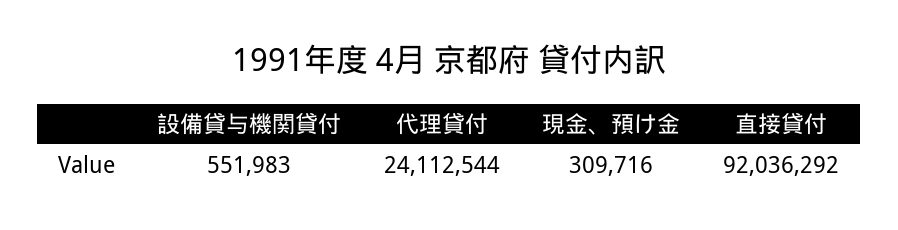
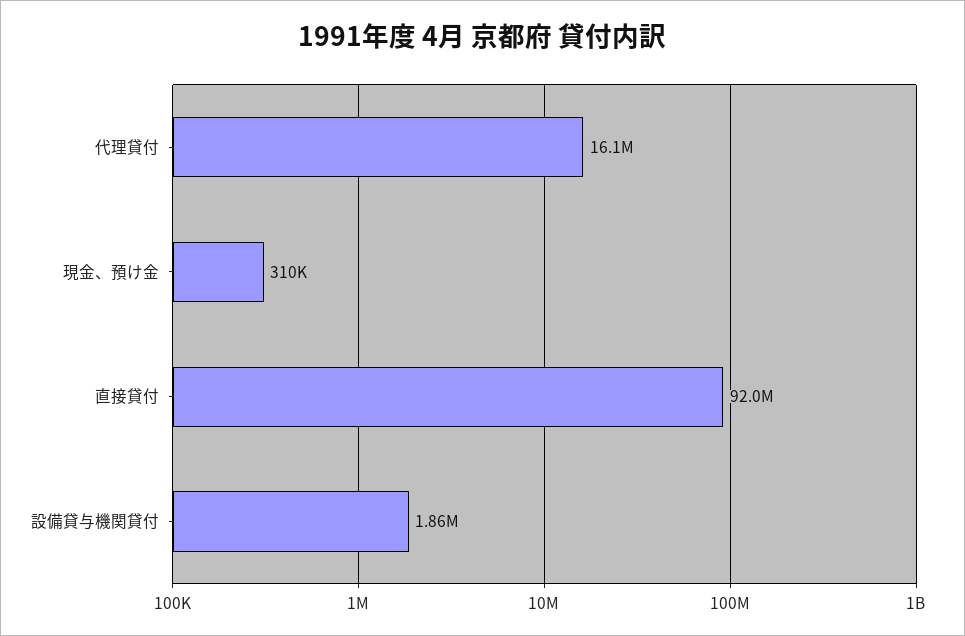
設備貸与機関貸付: 551983 -> 1860000
代理貸付: 24112544 -> 16100000

